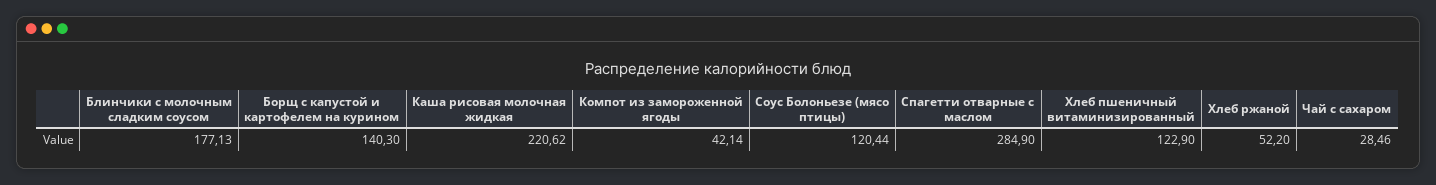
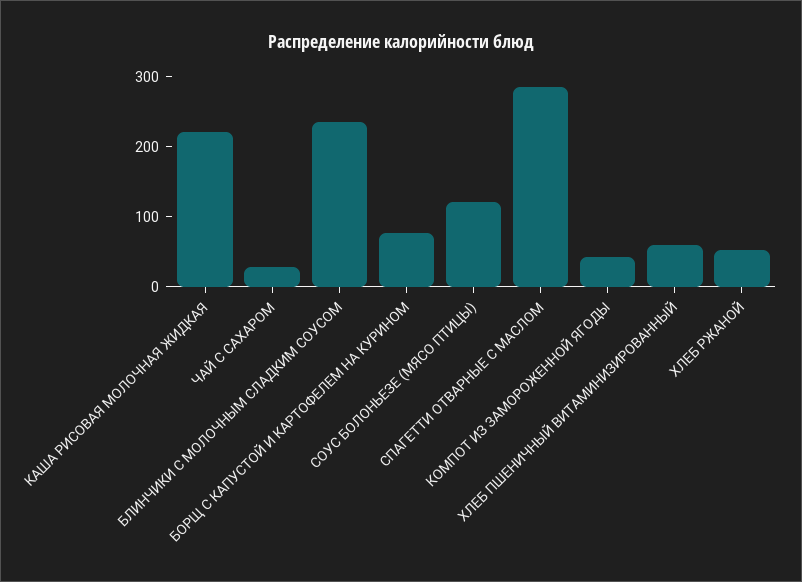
Блинчики с молочным сладким соусом: 177.13 -> 240
Борщ с капустой и картофелем на курином: 140.3 -> 80
Хлеб пшеничный витаминизированный: 122.9 -> 60

